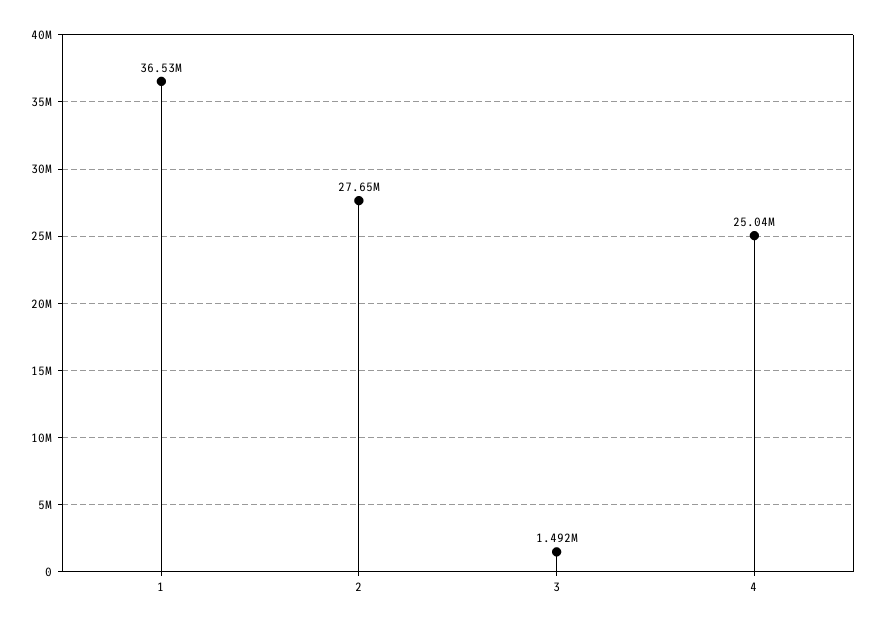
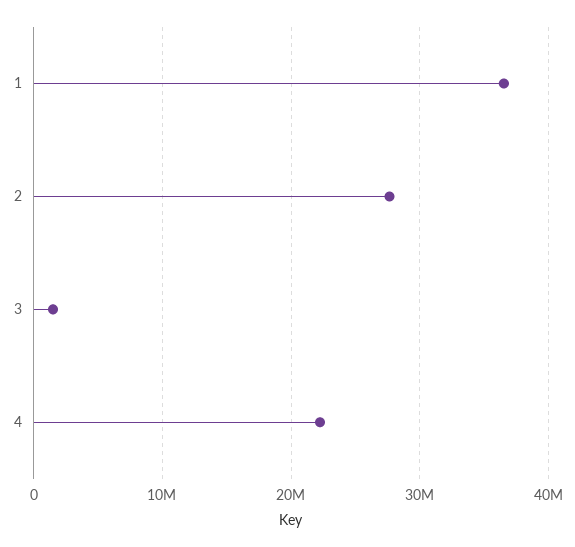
4: 25040000 -> 22000000

